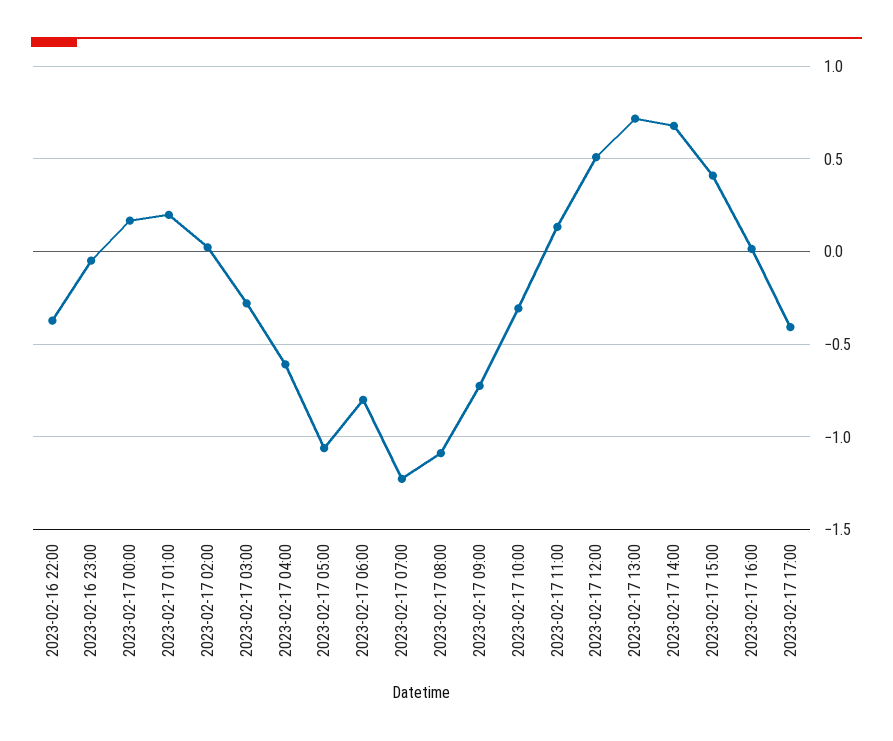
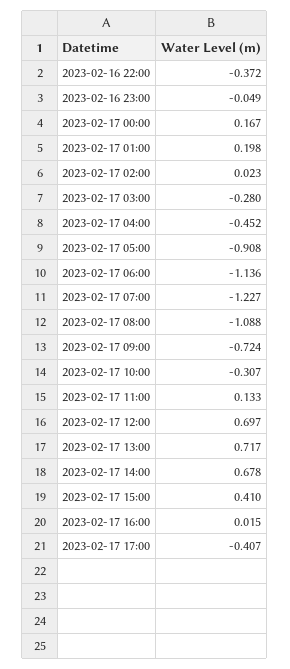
2023-02-17 04:00: -0.6 -> -0.452
2023-02-17 05:00: -1.05 -> -0.908
2023-02-17 06:00: -0.8 -> -1.136
2023-02-17 12:00: 0.5 -> 0.697

